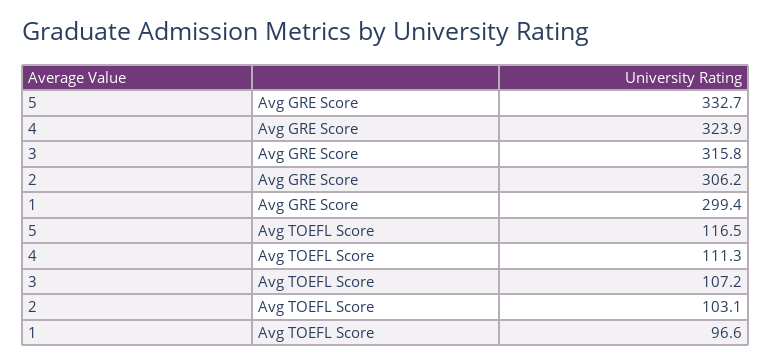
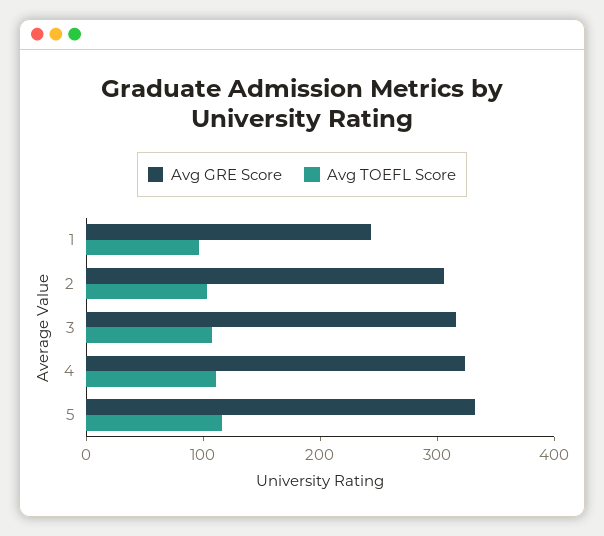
Avg GRE Score, 1: 299.4 -> 240

